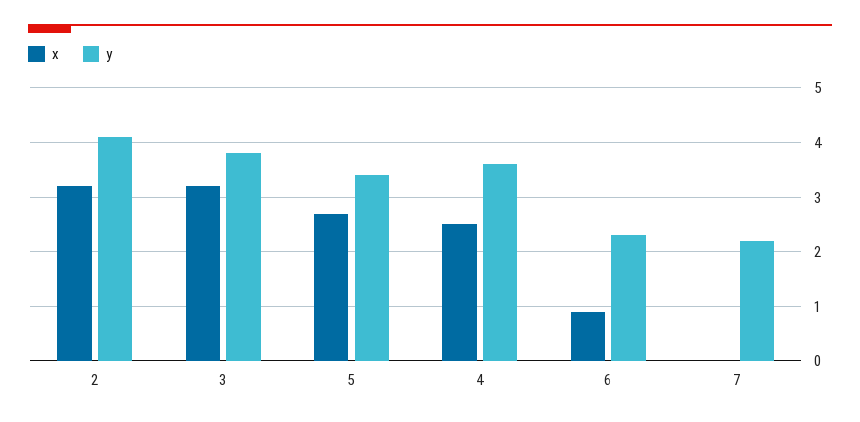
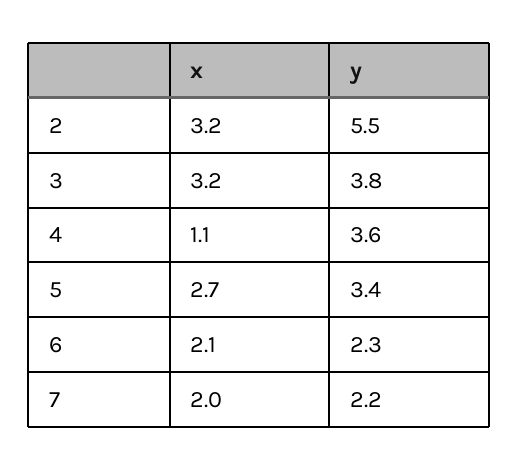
y, 2: 4 -> 5.5
x, 4: 2.5 -> 1.1
x, 6: 1 -> 2.1
x, 7: 0 -> 2

